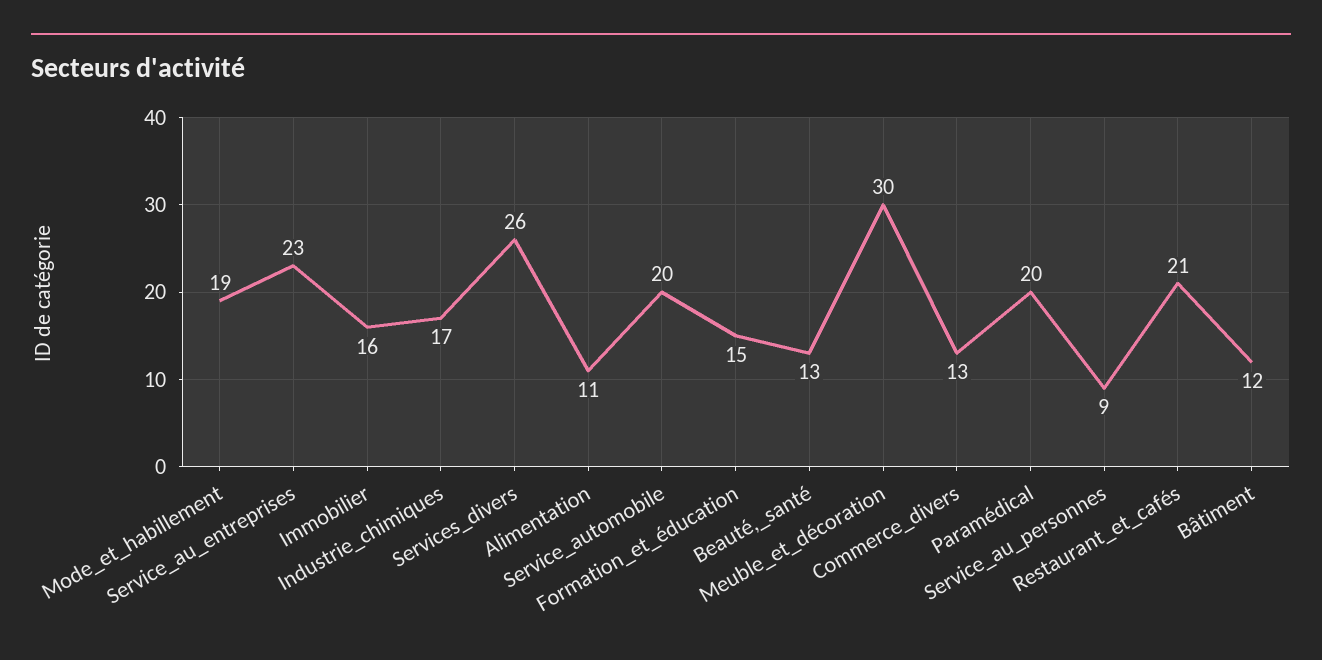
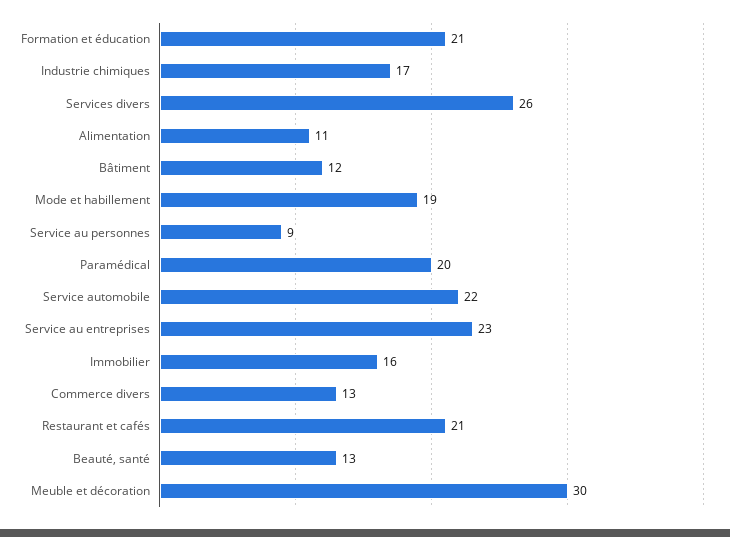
Service_automobile: 20 -> 22
Formation_et_éducation: 15 -> 21

